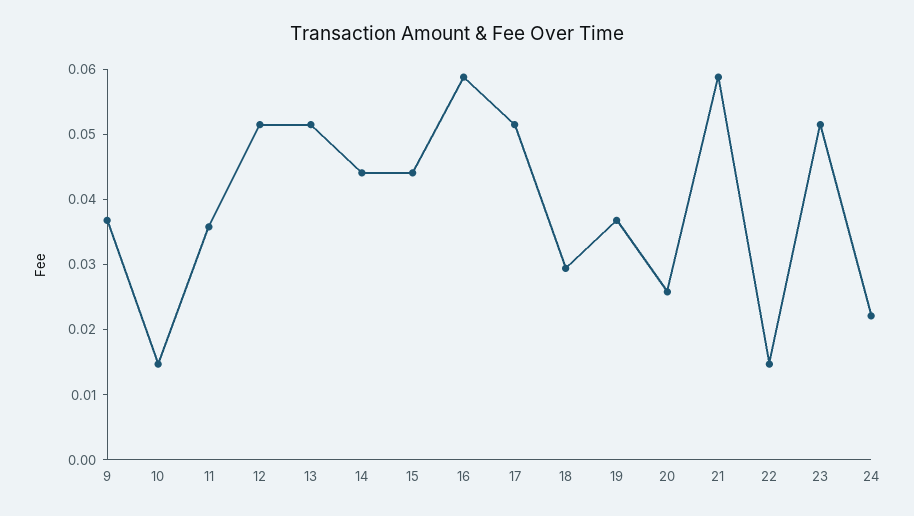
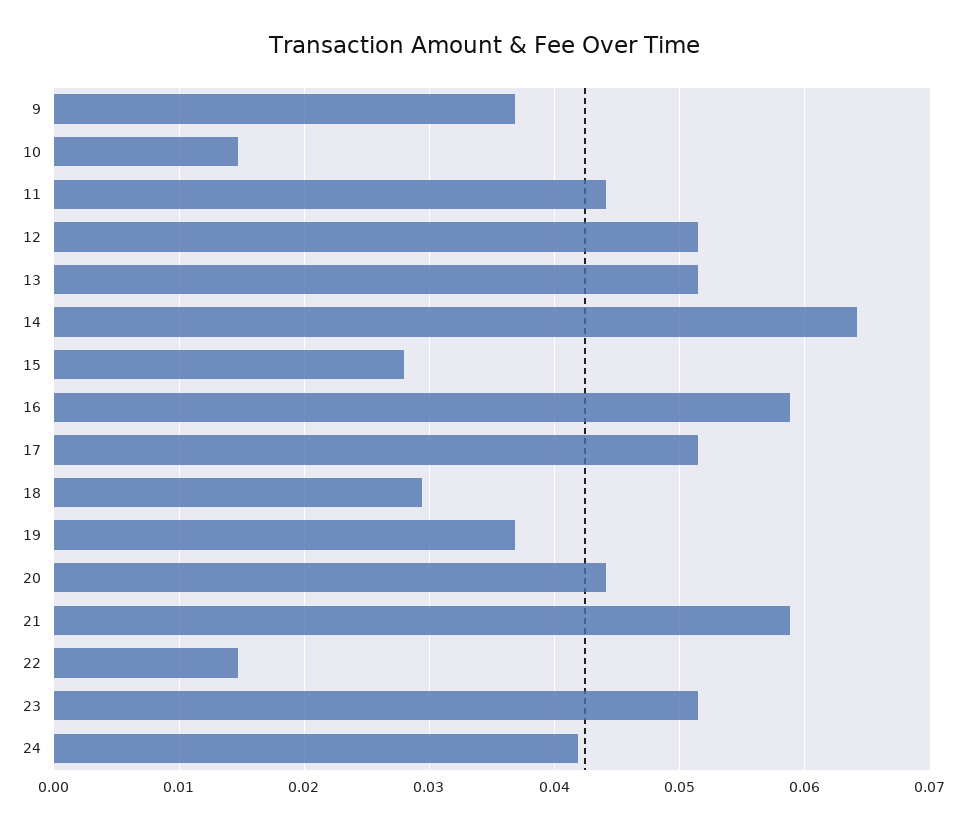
11: 0.036 -> 0.044
14: 0.044 -> 0.064
15: 0.044 -> 0.028
20: 0.026 -> 0.044
24: 0.022 -> 0.042

